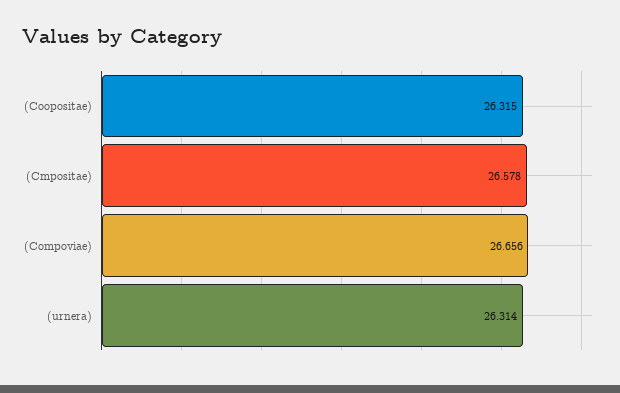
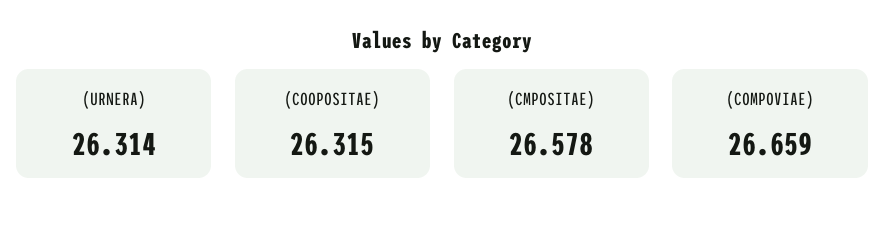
(Compoviae): 26.656 -> 26.659

